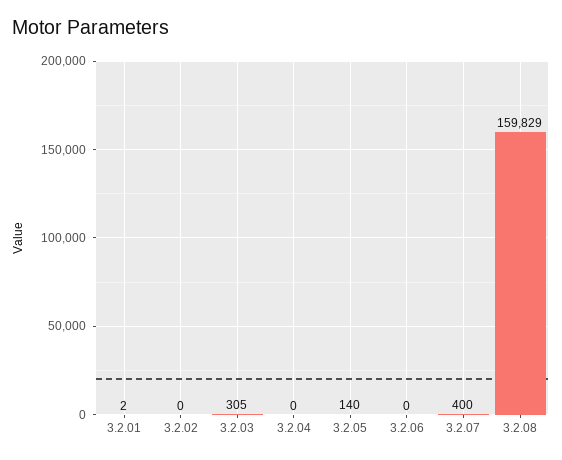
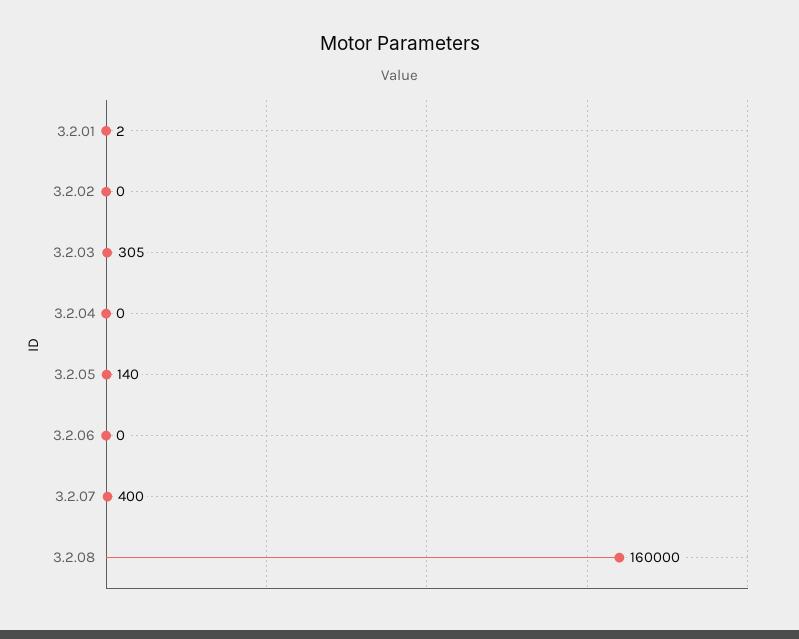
3.2.08: 159829 -> 160000

